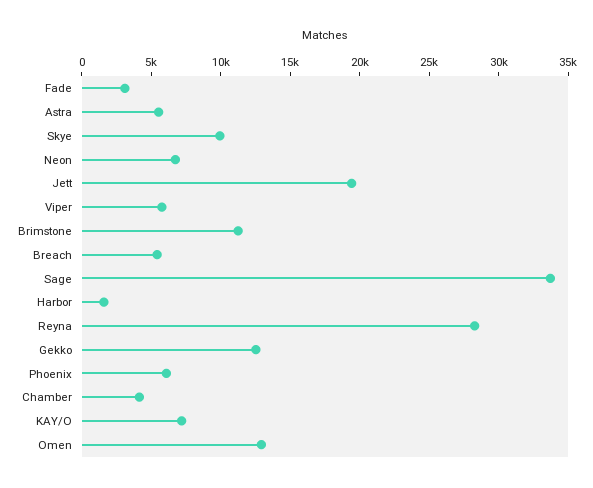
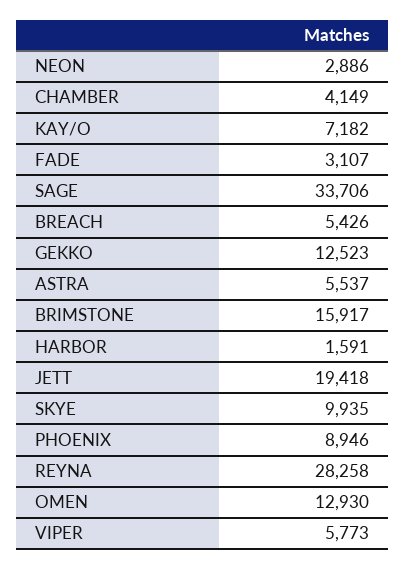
Neon: 7000 -> 2886
Brimstone: 11000 -> 15917
Phoenix: 6000 -> 8946

